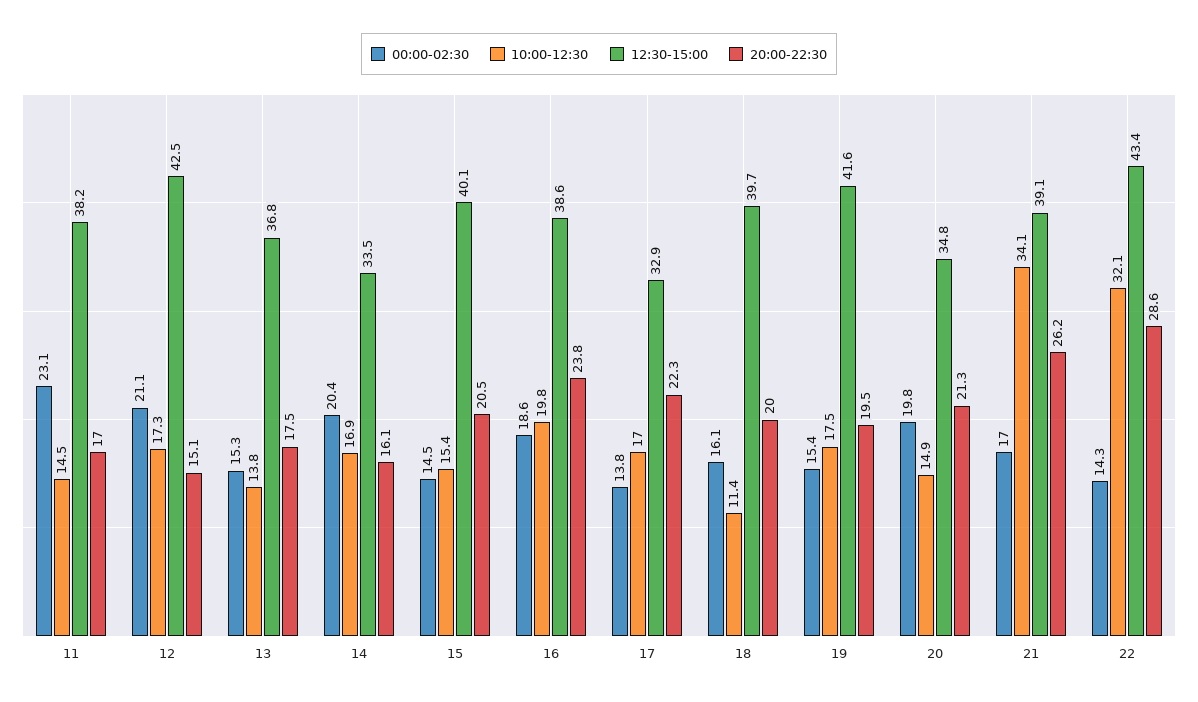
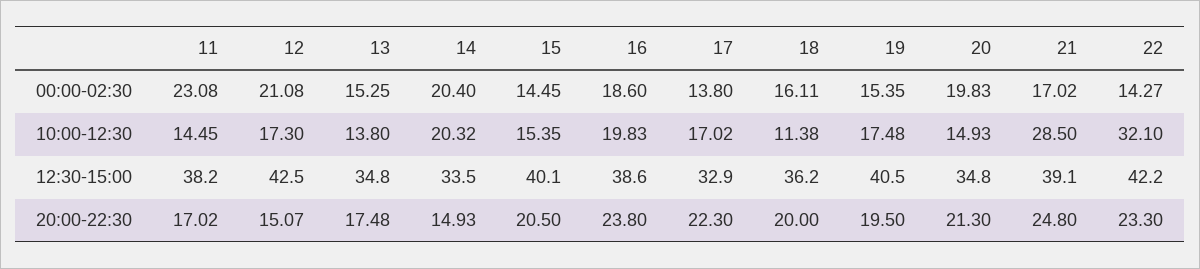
12:30-15:00, 13: 36.8 -> 34.8
10:00-12:30, 14: 16.9 -> 20.32
20:00-22:30, 14: 16.1 -> 14.93
12:30-15:00, 18: 39.7 -> 36.2
12:30-15:00, 19: 41.6 -> 40.5
10:00-12:30, 21: 34.1 -> 28.5
20:00-22:30, 21: 26.2 -> 24.8
12:30-15:00, 22: 43.4 -> 42.2
20:00-22:30, 22: 28.6 -> 23.3

